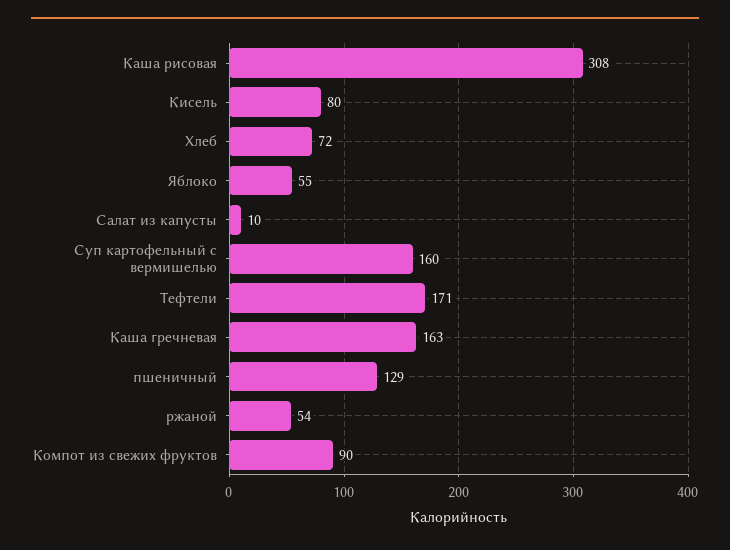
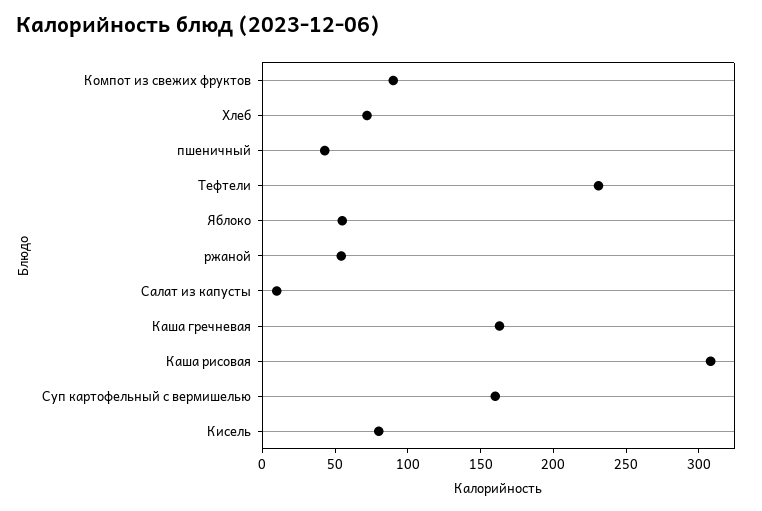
Тефтели: 171 -> 230
пшеничный: 129 -> 40

